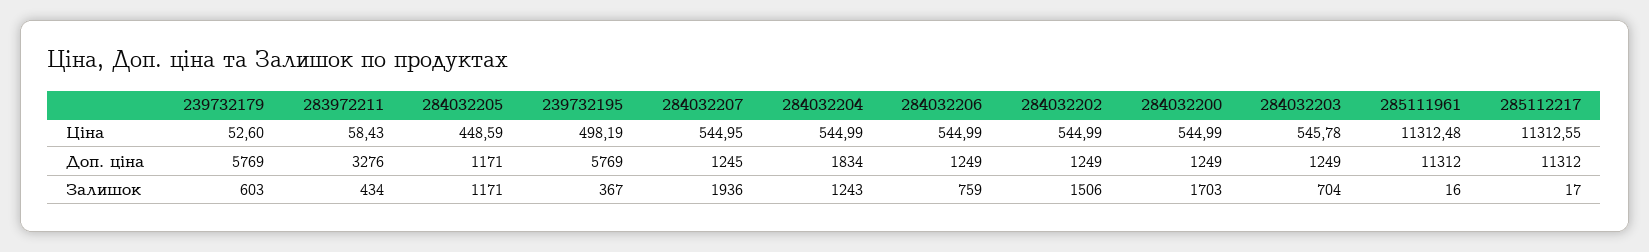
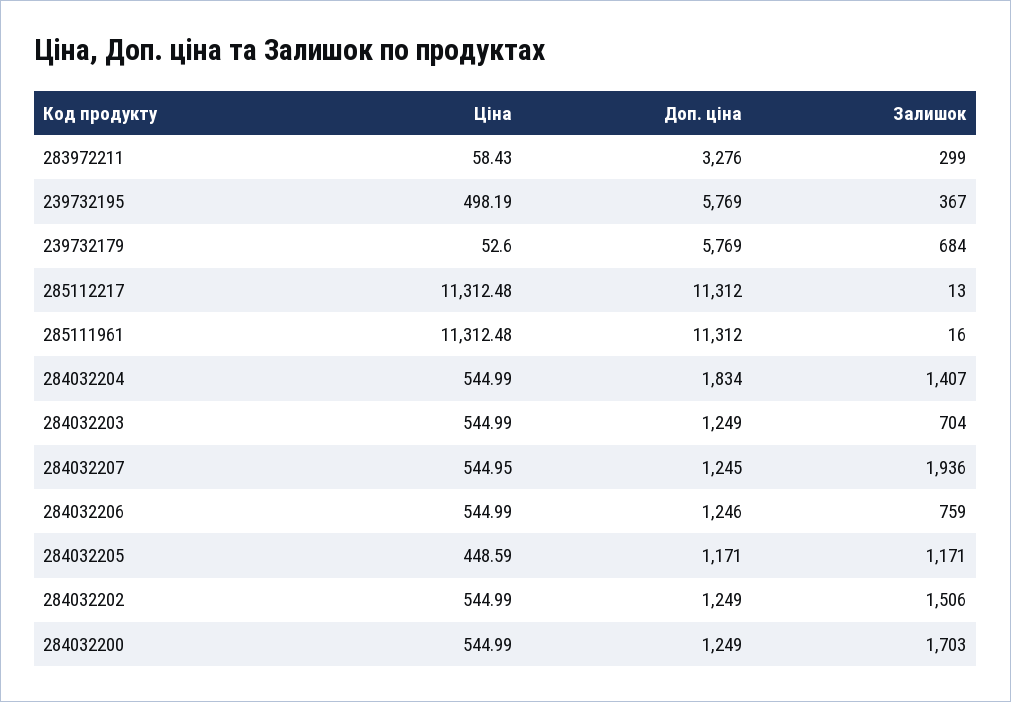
284032203, Ціна: 545.78 -> 544.99
285112217, Ціна: 11312.55 -> 11312.48
284032206, Доп. ціна: 1249 -> 1246
239732179, Залишок: 603 -> 684
283972211, Залишок: 434 -> 299
284032204, Залишок: 1243 -> 1407
285112217, Залишок: 17 -> 13

